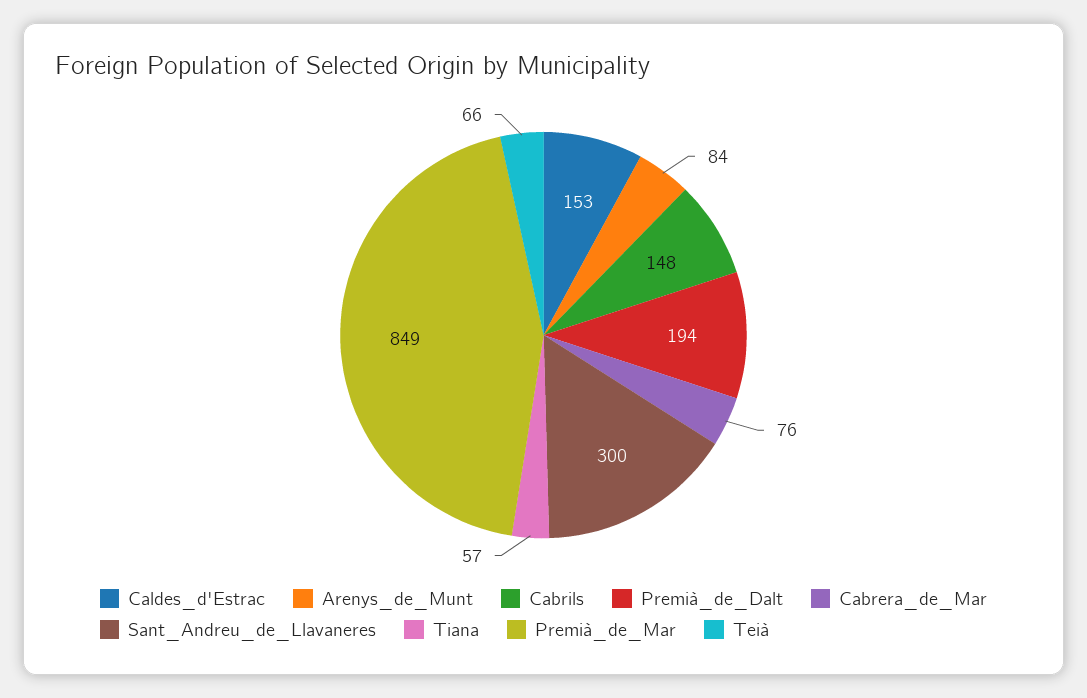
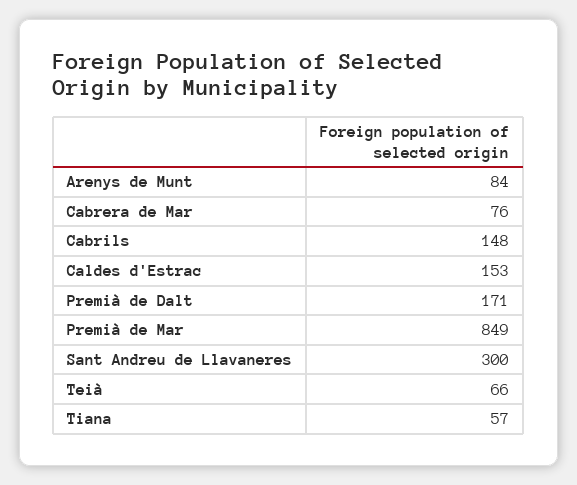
Premià_de_Dalt: 194 -> 171

